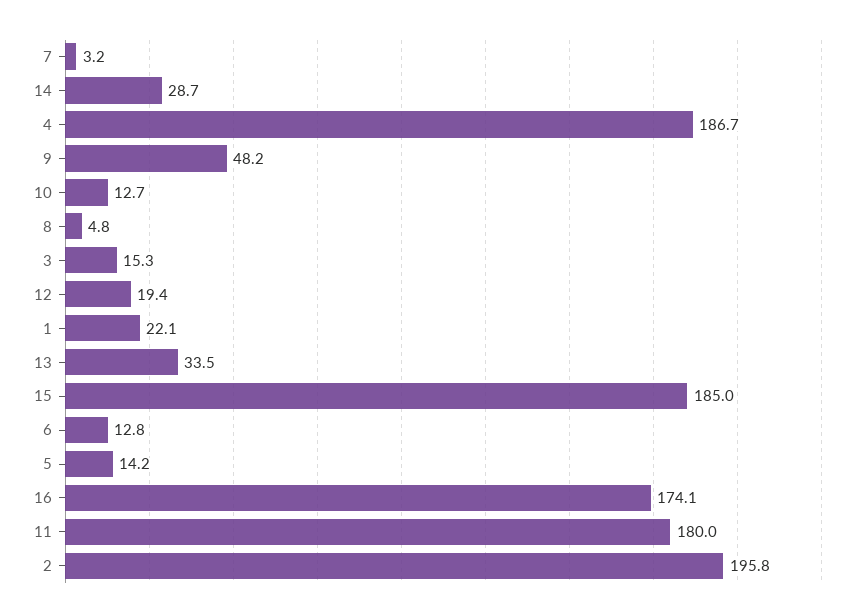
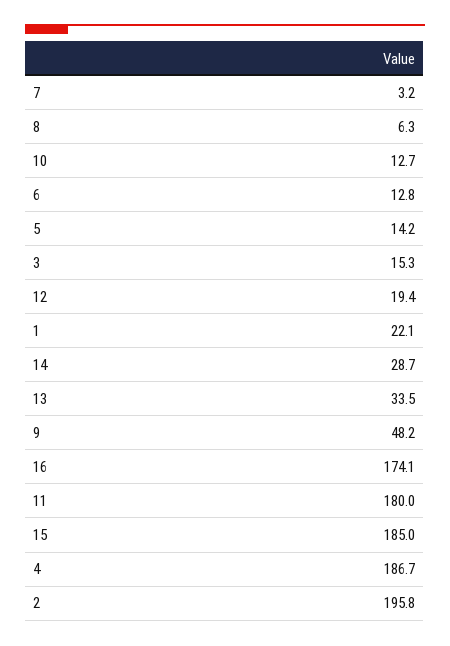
8: 4.8 -> 6.3

